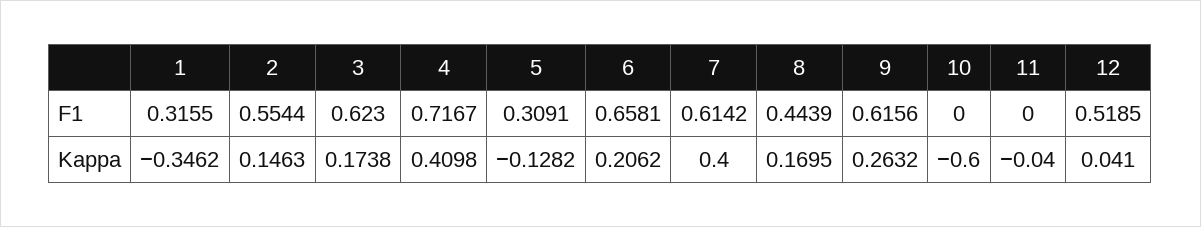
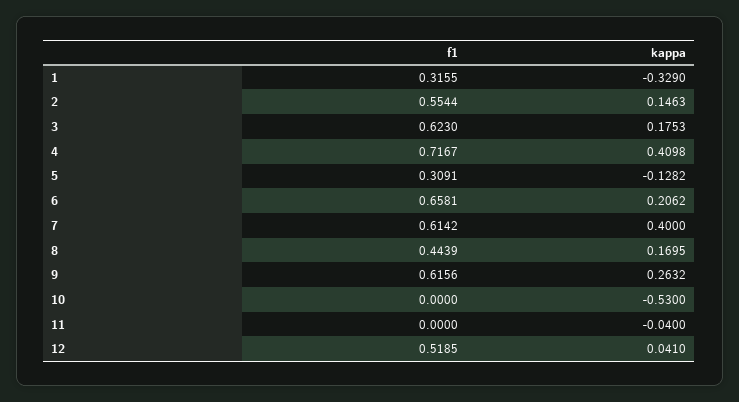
1, Kappa: -0.3462 -> -0.329
3, Kappa: 0.1738 -> 0.1753
10, Kappa: -0.6 -> -0.53

